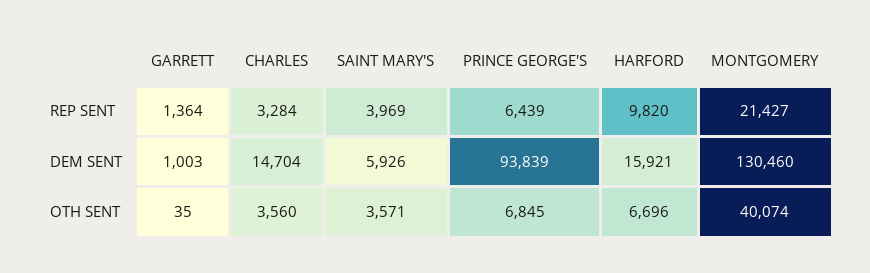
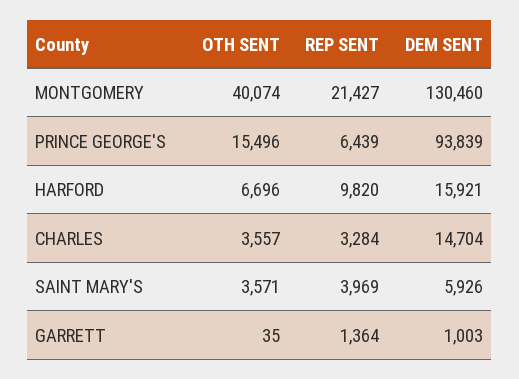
CHARLES, OTH SENT: 3560 -> 3557
PRINCE GEORGE'S, OTH SENT: 6845 -> 15496

